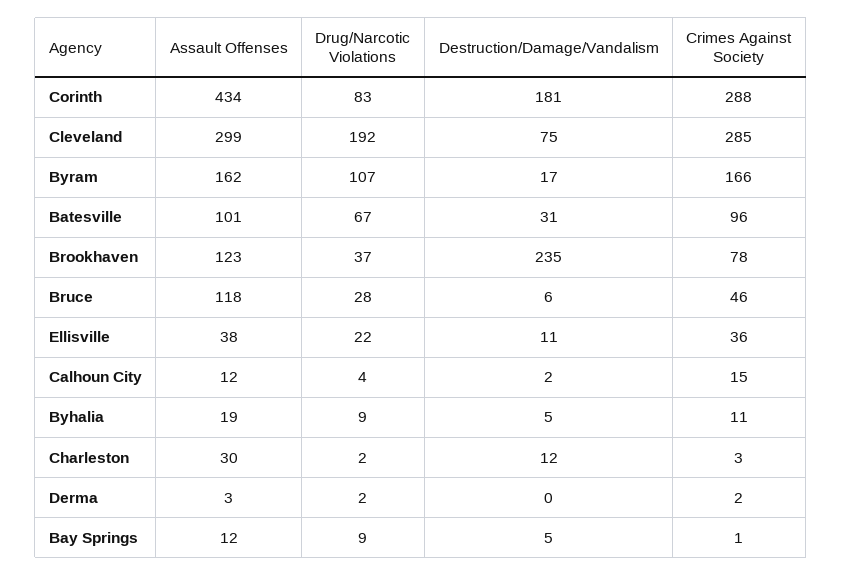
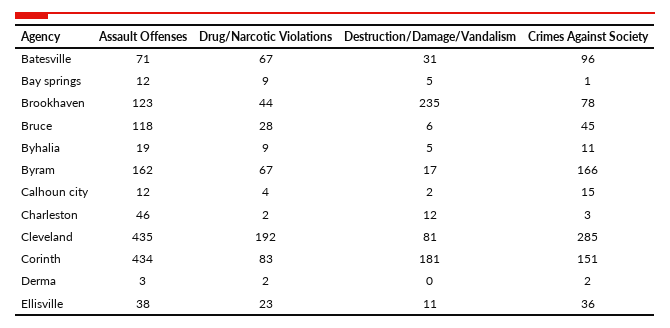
Crimes Against Society, Corinth: 288 -> 151
Assault Offenses, Cleveland: 299 -> 435
Destruction/Damage/Vandalism, Cleveland: 75 -> 81
Drug/Narcotic Violations, Byram: 107 -> 67
Assault Offenses, Batesville: 101 -> 71
Drug/Narcotic Violations, Brookhaven: 37 -> 44
Crimes Against Society, Bruce: 46 -> 45
Drug/Narcotic Violations, Ellisville: 22 -> 23
Assault Offenses, Charleston: 30 -> 46

